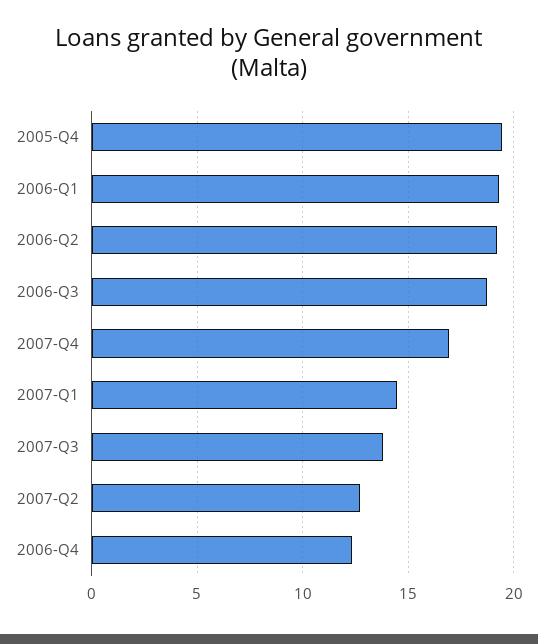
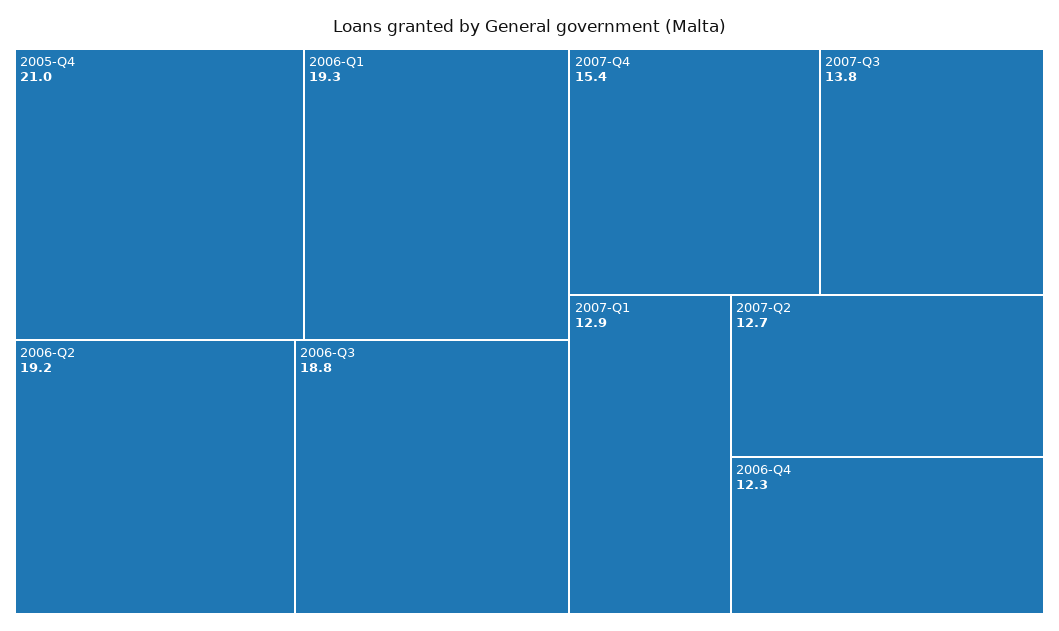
2005-Q4: 19.5 -> 21
2007-Q4: 17 -> 15.4
2007-Q1: 14.5 -> 12.9

